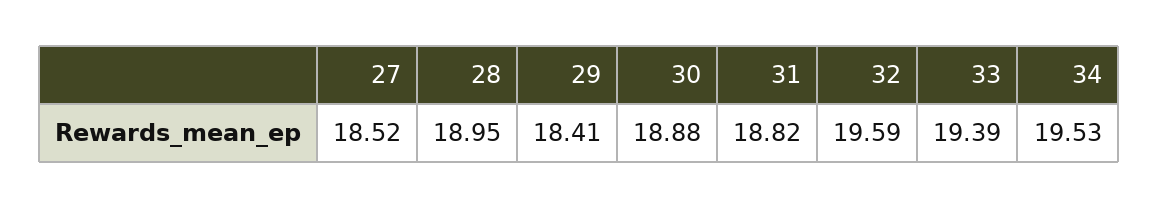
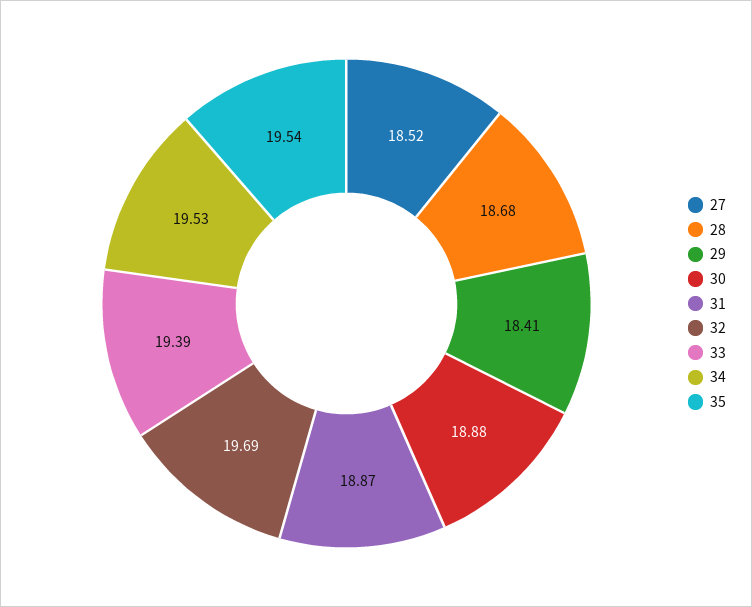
28: 18.95 -> 18.68
31: 18.82 -> 18.87
32: 19.59 -> 19.69
35: none -> 19.54

